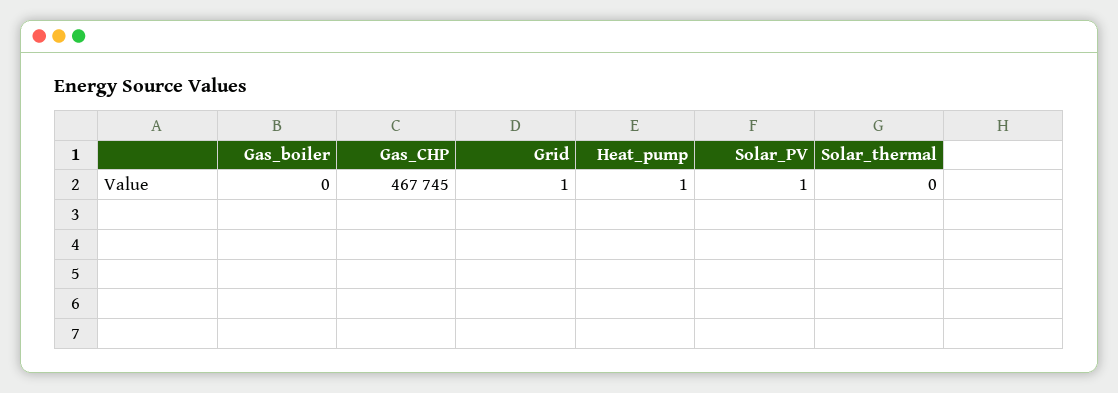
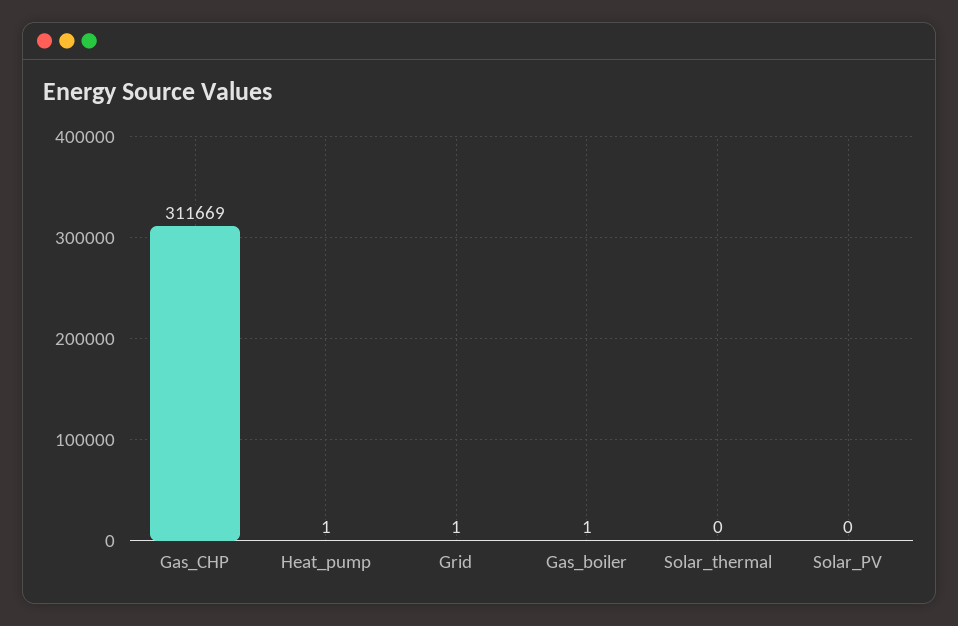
Gas_boiler: 0 -> 1
Gas_CHP: 467745 -> 311669
Solar_PV: 1 -> 0

